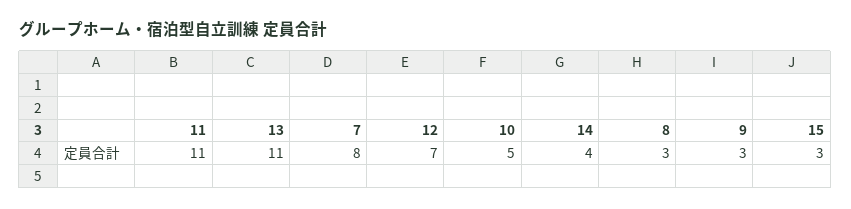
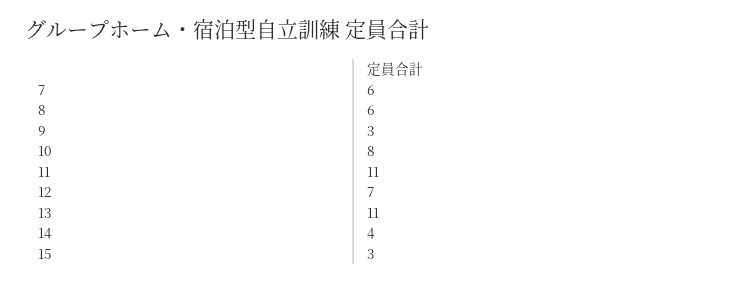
7: 8 -> 6
10: 5 -> 8
8: 3 -> 6

